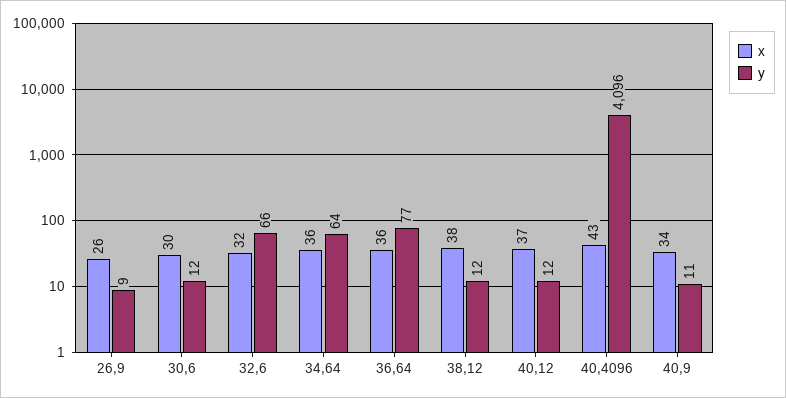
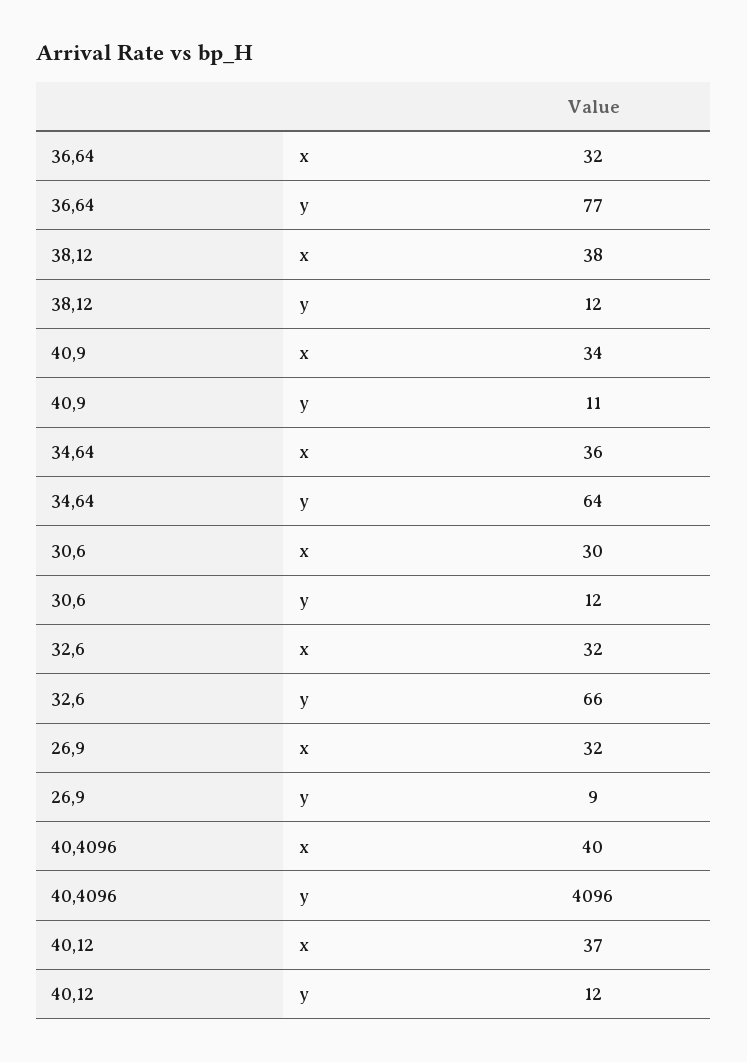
x, 26,9: 26 -> 32
x, 36,64: 36 -> 32
x, 40,4096: 43 -> 40

